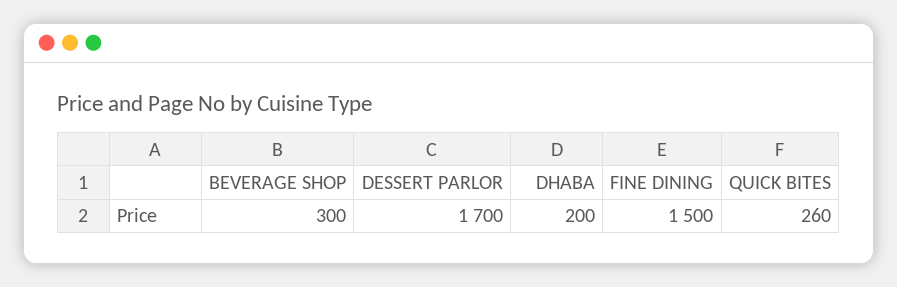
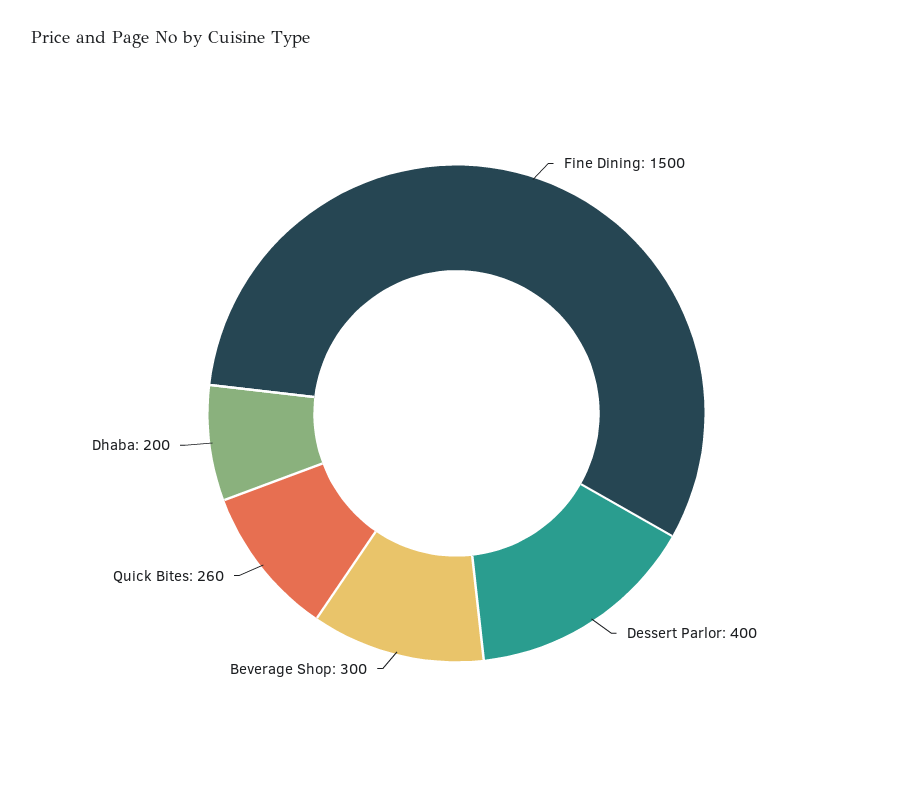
DESSERT PARLOR: 1700 -> 400

